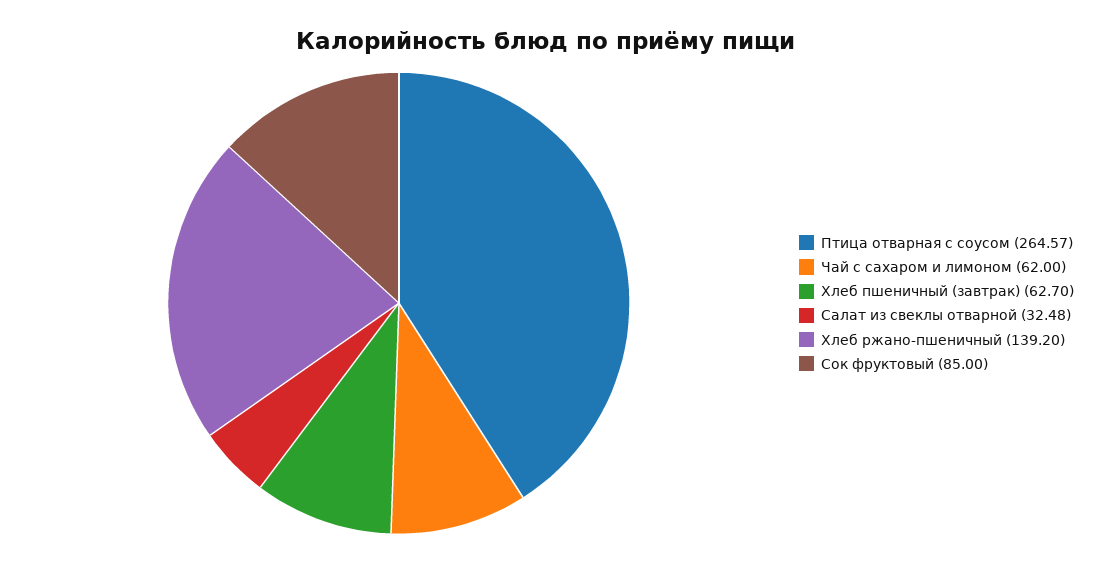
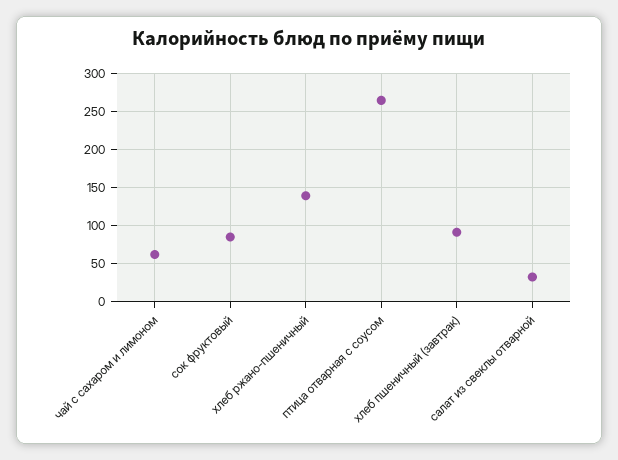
Хлеб пшеничный (завтрак): 62.7 -> 90

